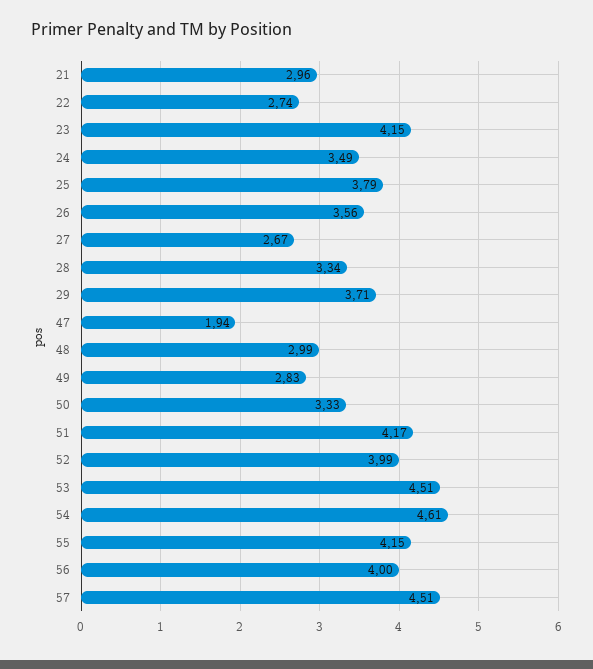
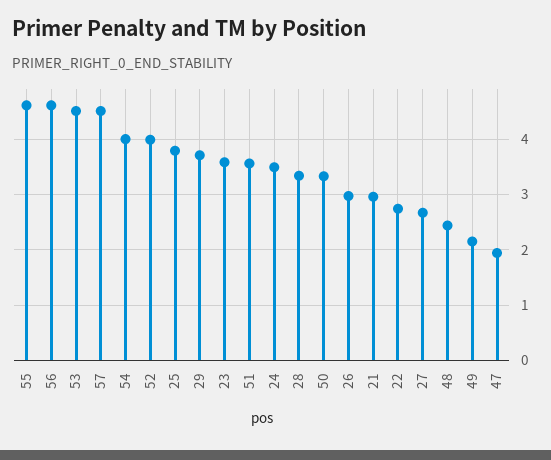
23: 4.15 -> 3.6
26: 3.56 -> 3
48: 2.99 -> 2.4
49: 2.83 -> 2.2
51: 4.17 -> 3.6
54: 4.61 -> 4
55: 4.15 -> 4.6
56: 4 -> 4.6

